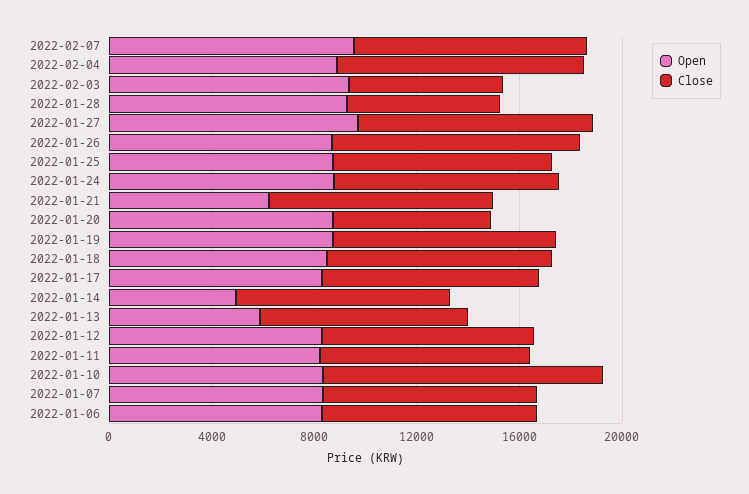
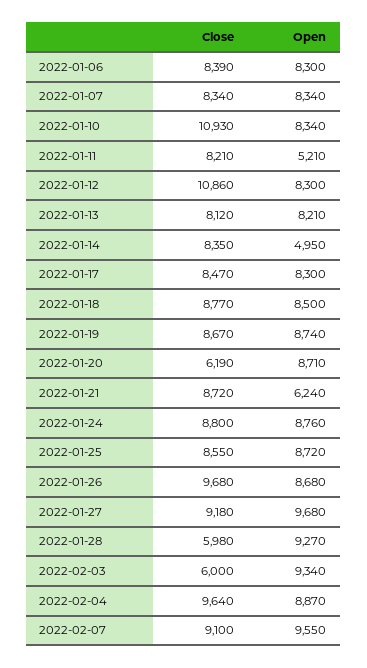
Open, 2022-01-13: 6000 -> 8210
Close, 2022-01-12: 8000 -> 10860
Open, 2022-01-11: 8000 -> 5210

